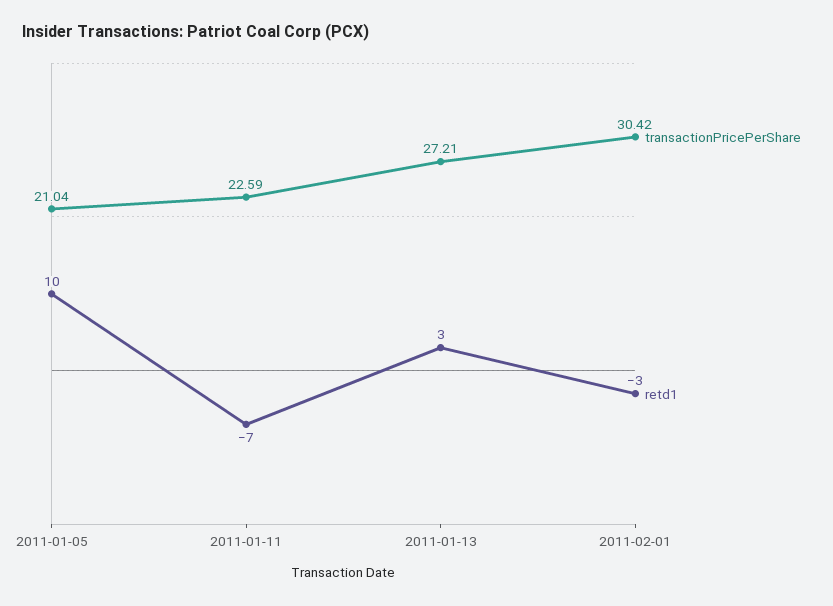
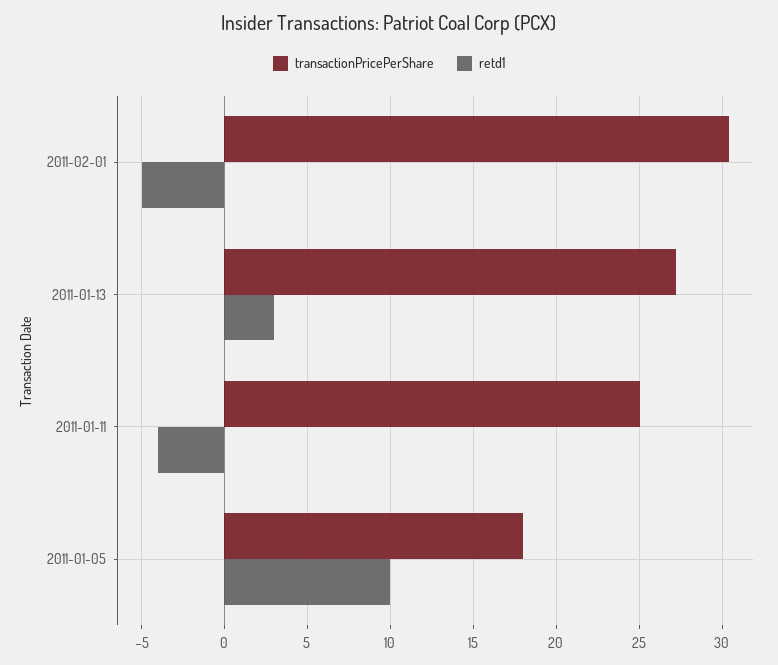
transactionPricePerShare, 2011-01-05: 21.04 -> 18
transactionPricePerShare, 2011-01-11: 22.59 -> 25
retd1, 2011-01-11: -7 -> -4
retd1, 2011-02-01: -3 -> -5

